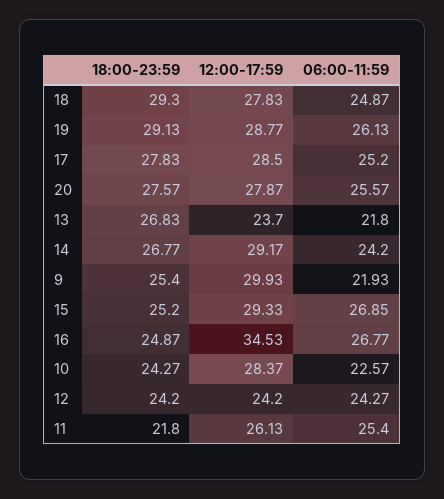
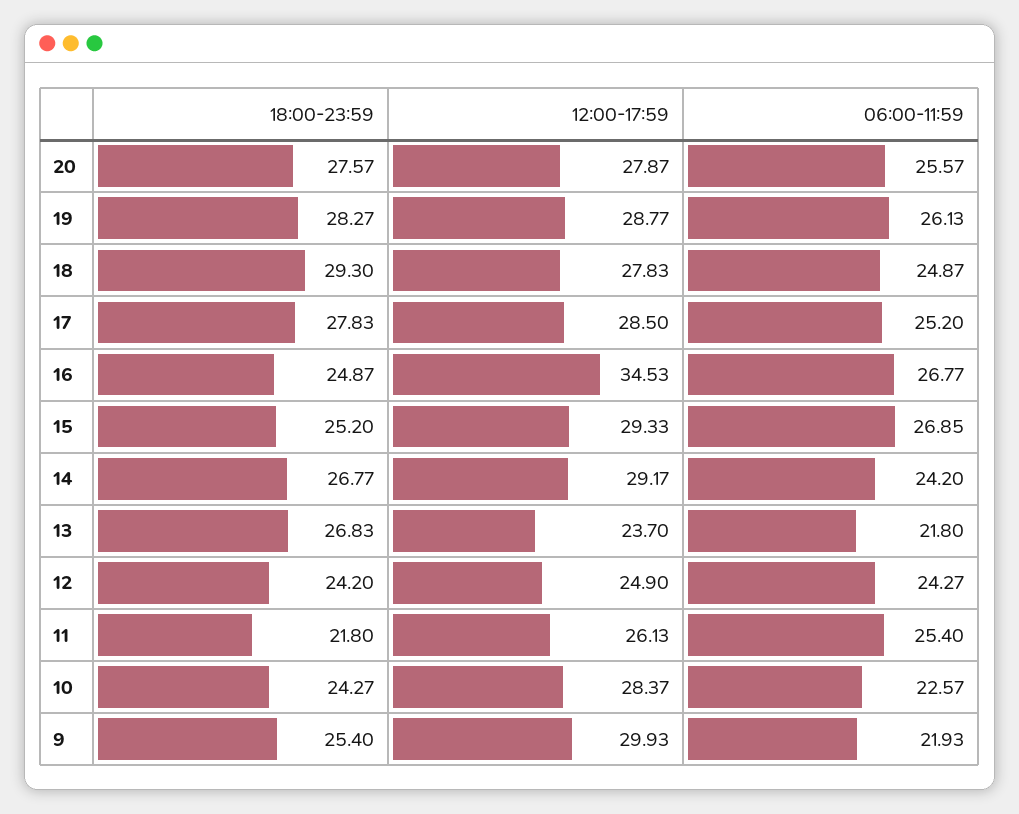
18:00-23:59, 19: 29.13 -> 28.27
12:00-17:59, 12: 24.2 -> 24.9

